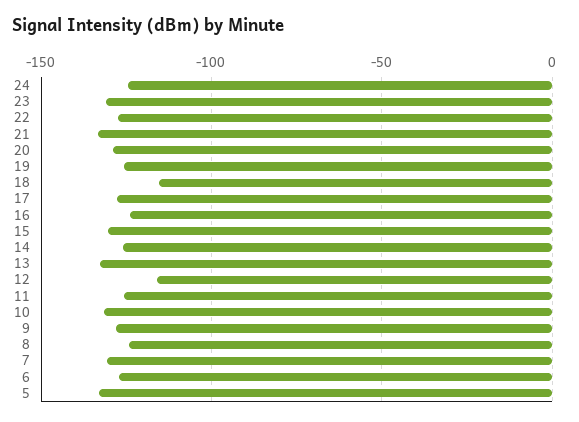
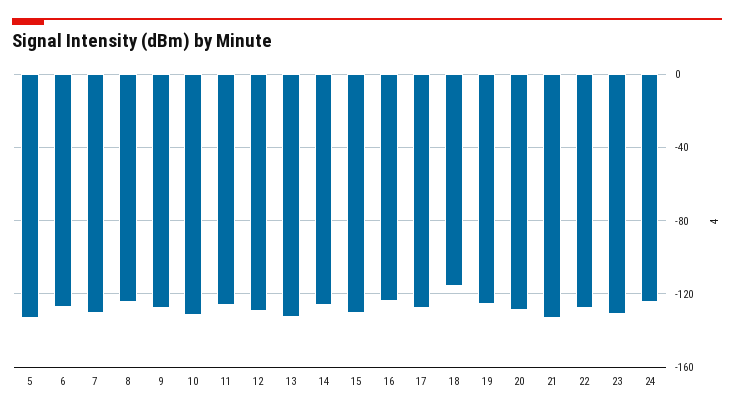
12: -115 -> -130

